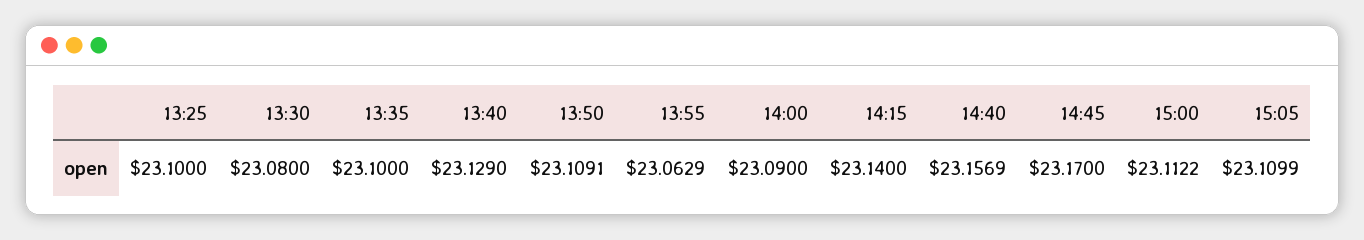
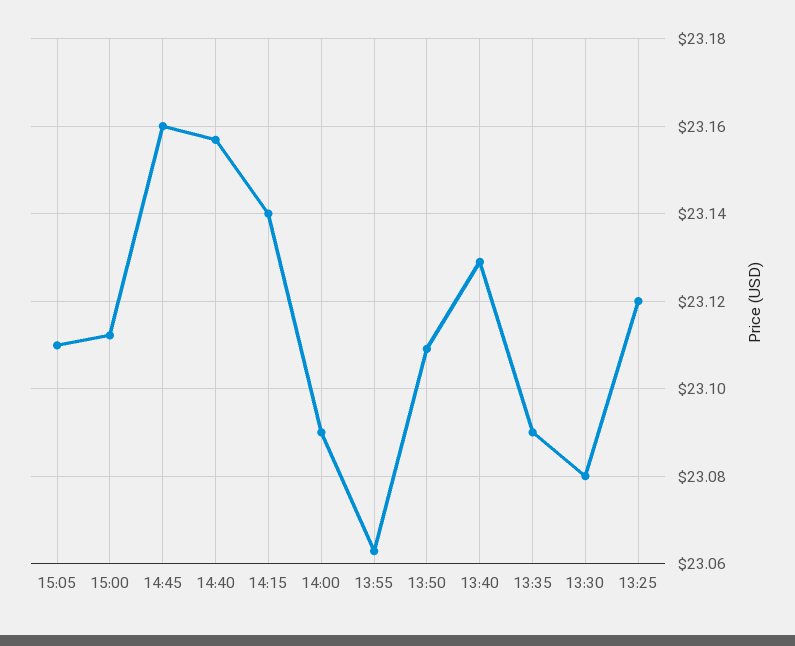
13:25: 23.1 -> 23.12
13:35: 23.1 -> 23.09
14:45: 23.17 -> 23.16

